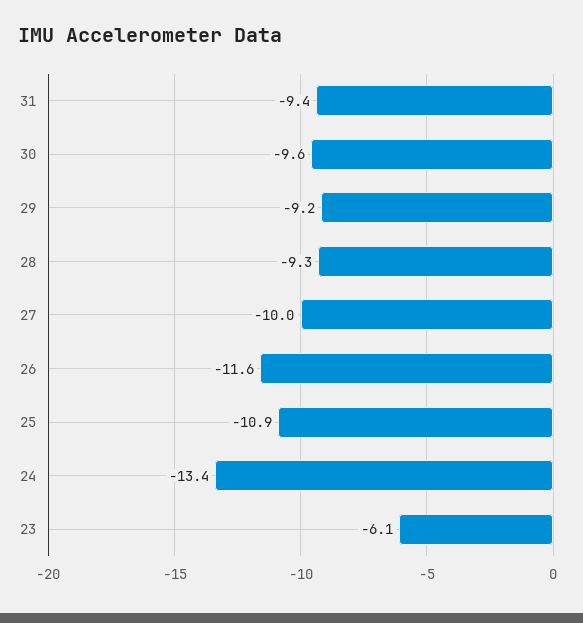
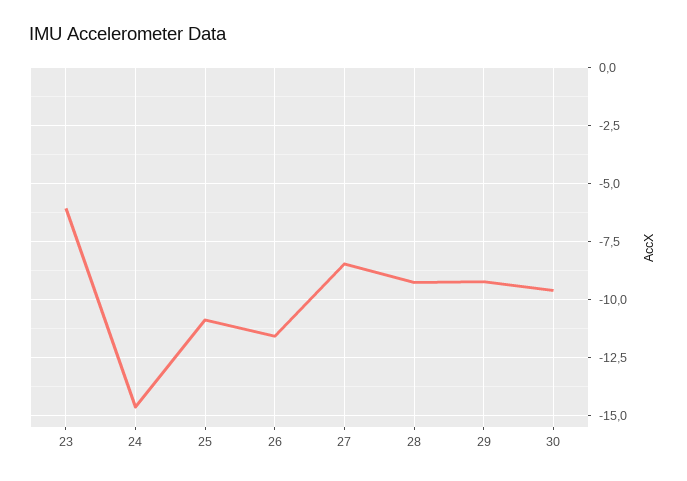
31: -9.4 -> none
27: -10 -> -8.5
24: -13.4 -> -14.5

